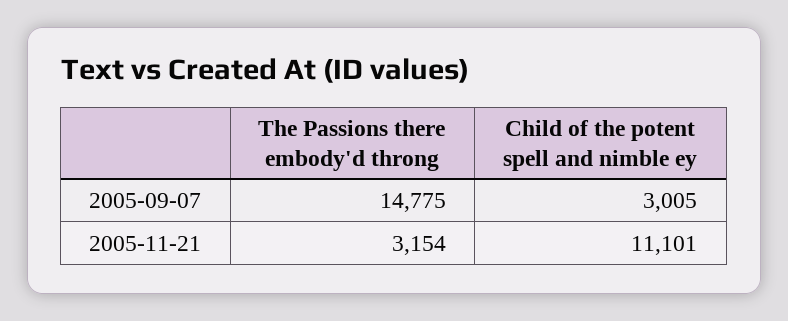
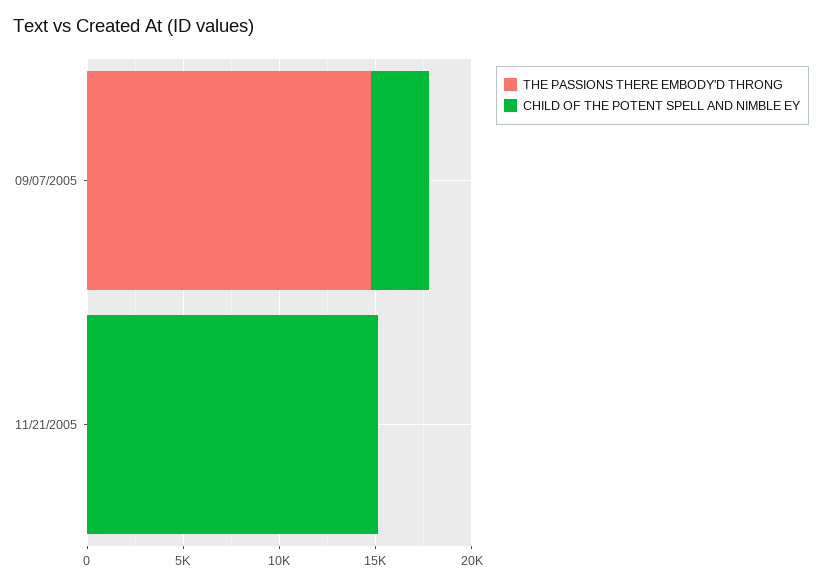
The Passions there embody'd throng, 2005-11-21: 3154 -> 0
Child of the potent spell and nimble ey, 2005-11-21: 11101 -> 15000

